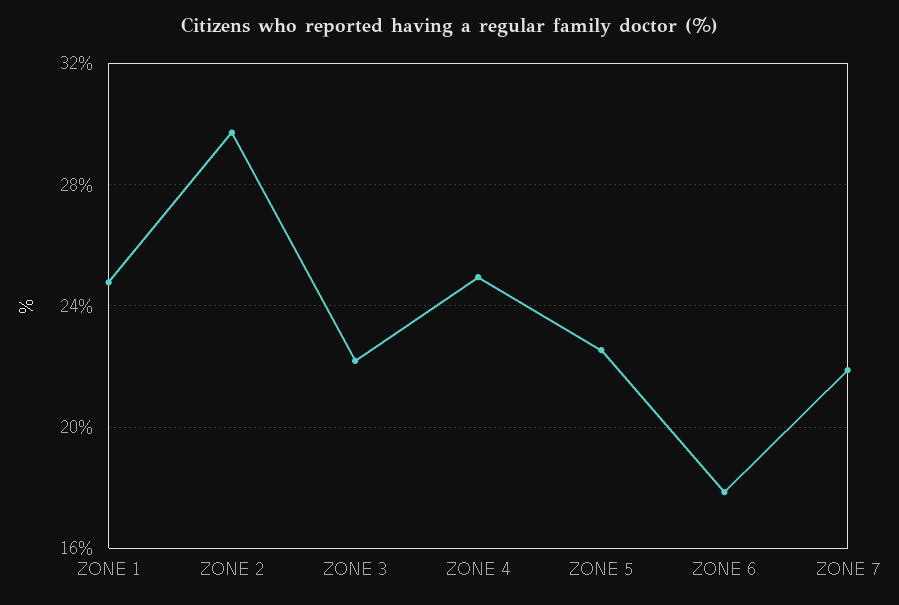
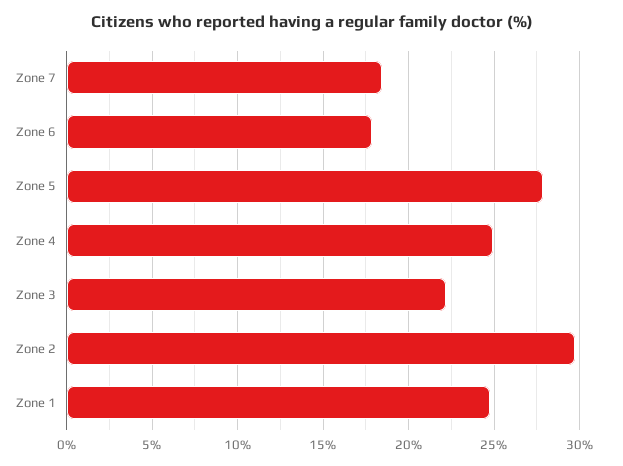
ZONE 5: 22.5 -> 28
ZONE 7: 22 -> 18.5

